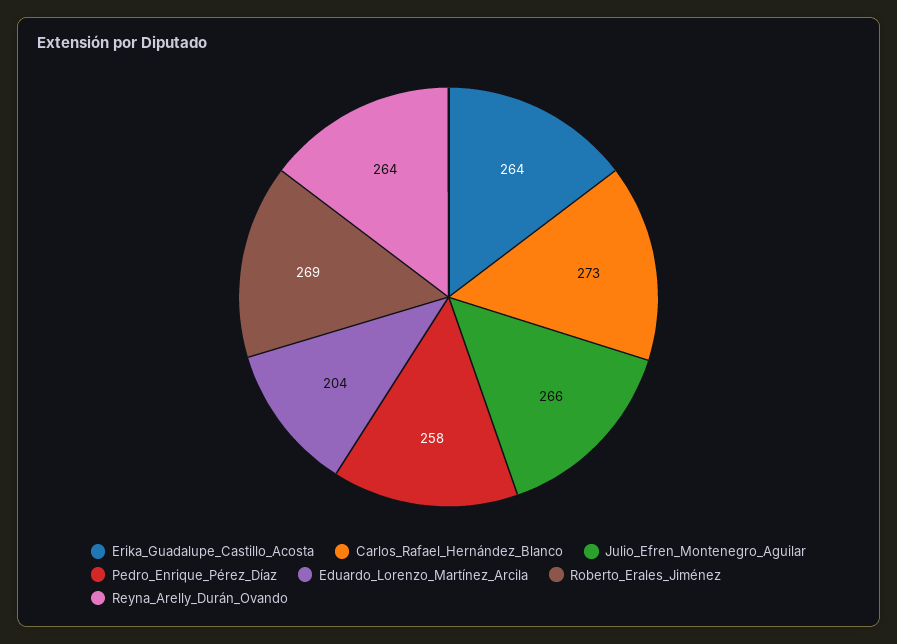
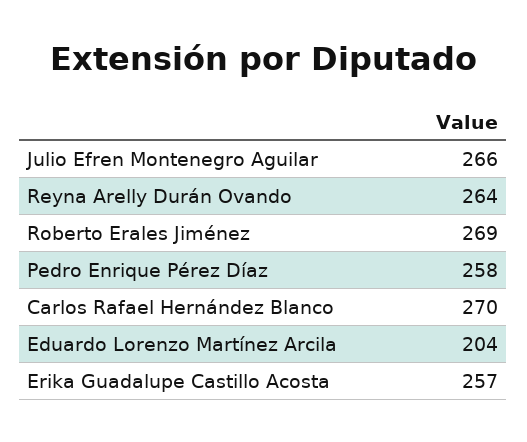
Erika_Guadalupe_Castillo_Acosta: 264 -> 257
Carlos_Rafael_Hernández_Blanco: 273 -> 270

